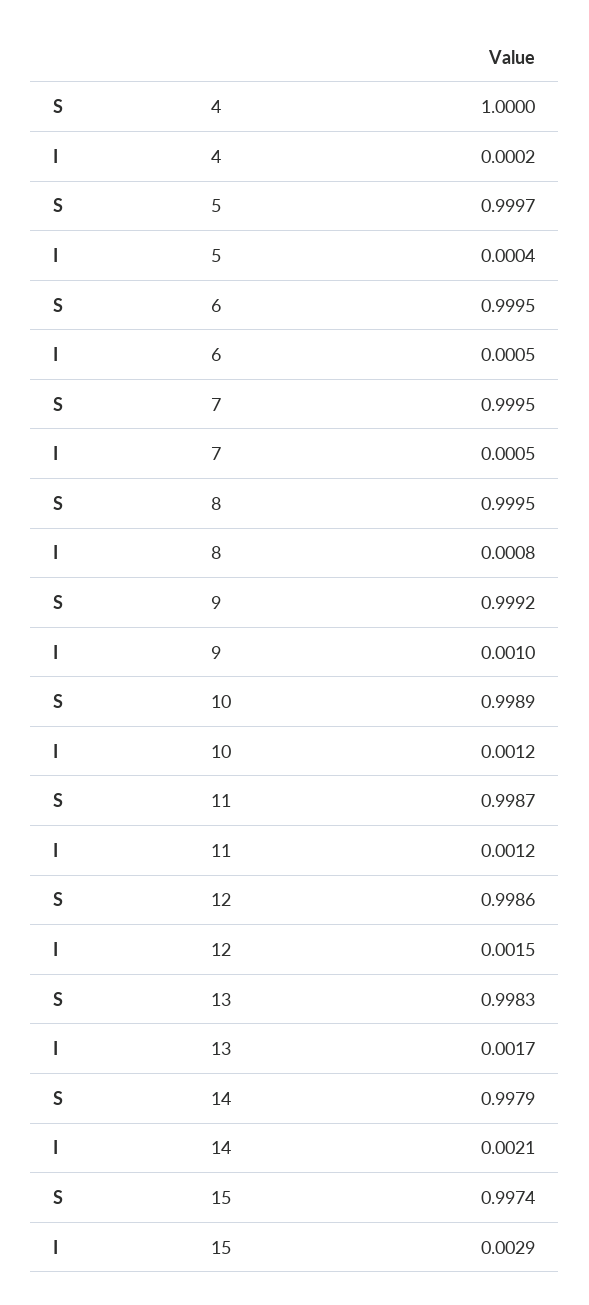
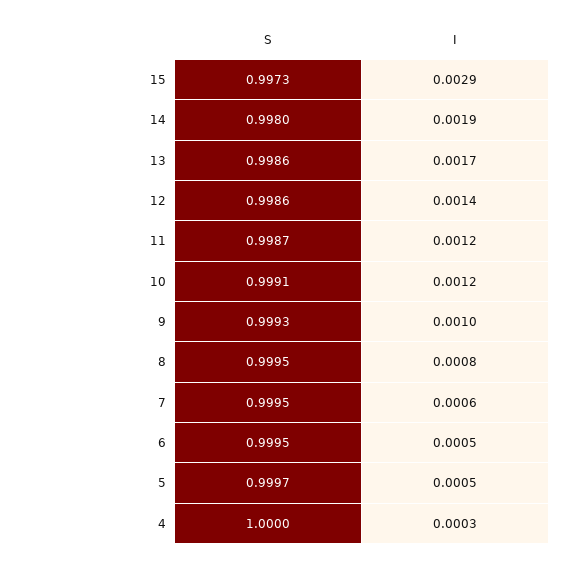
I, 4: 0.0002 -> 0.0003
I, 5: 0.0004 -> 0.0005
I, 7: 0.0005 -> 0.0006
S, 9: 0.9992 -> 0.9993
S, 10: 0.9989 -> 0.9991
I, 12: 0.0015 -> 0.0014
S, 13: 0.9983 -> 0.9986
S, 14: 0.9979 -> 0.998
I, 14: 0.0021 -> 0.0019
S, 15: 0.9974 -> 0.9973

